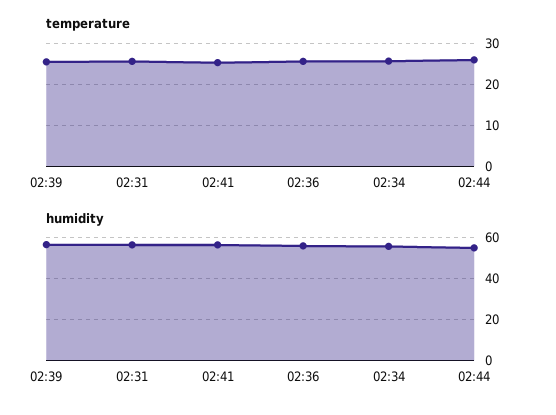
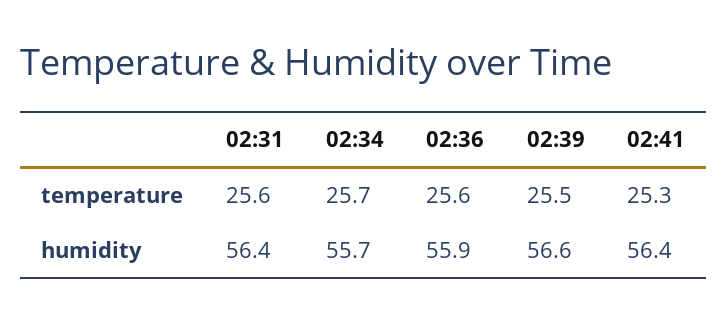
temperature, 02:44: 26 -> none
humidity, 02:44: 55 -> none

